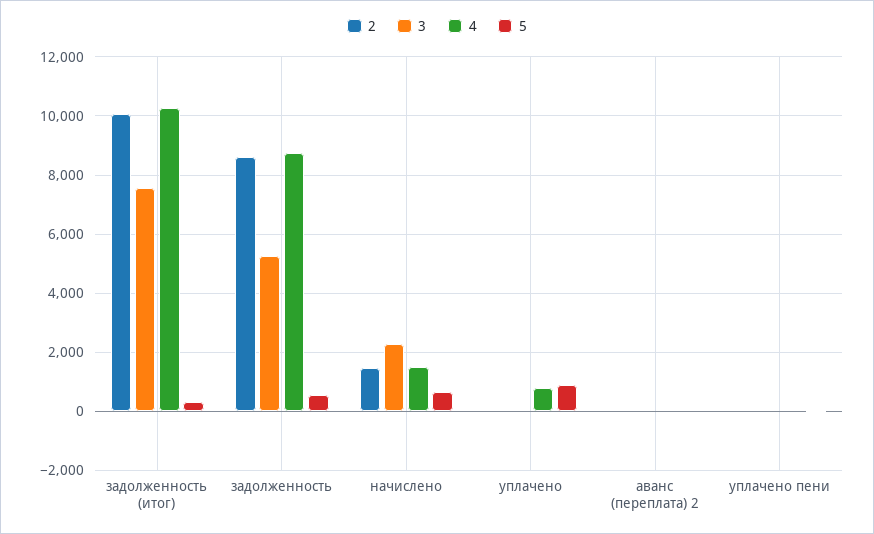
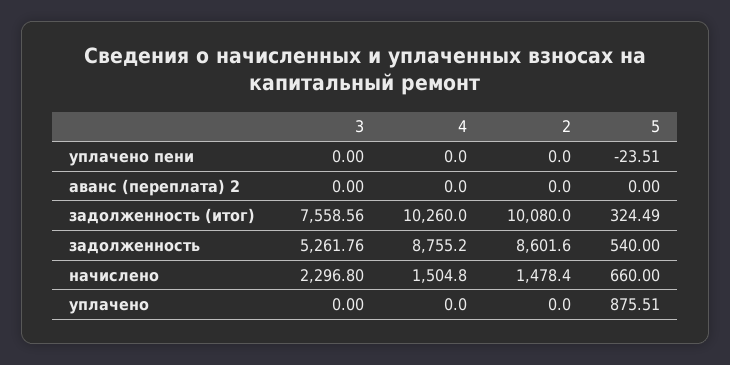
4, уплачено: 750 -> 0

